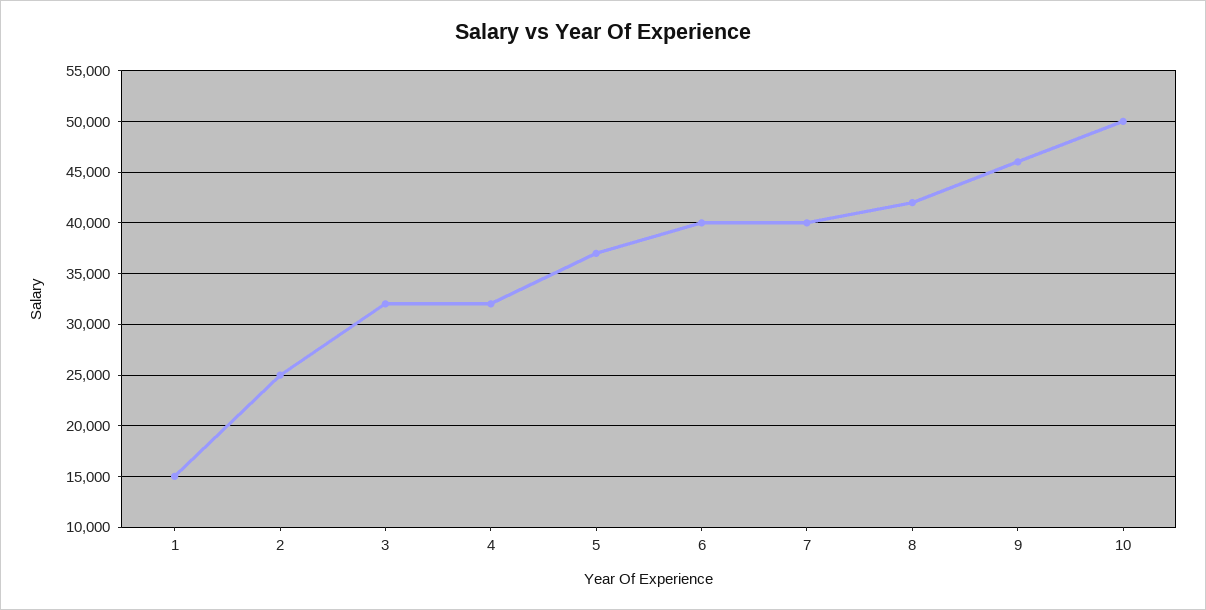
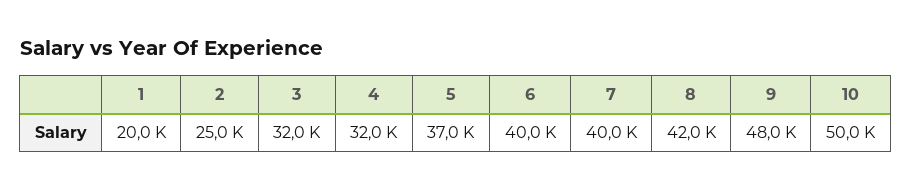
1: 15000 -> 20000
9: 46000 -> 48000

